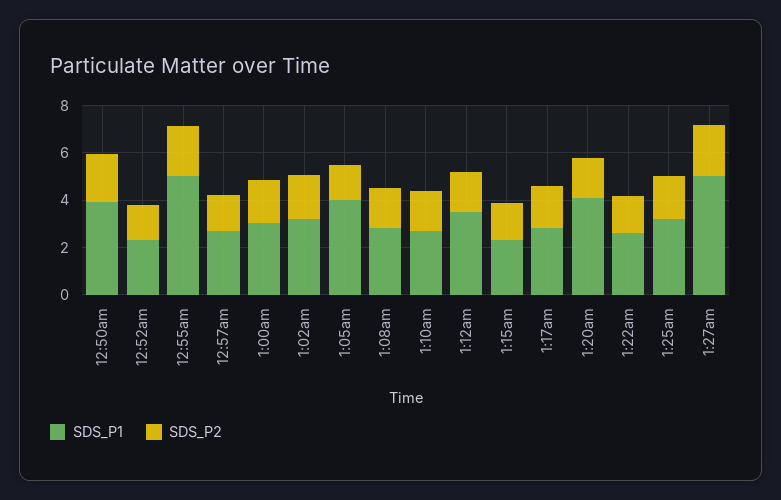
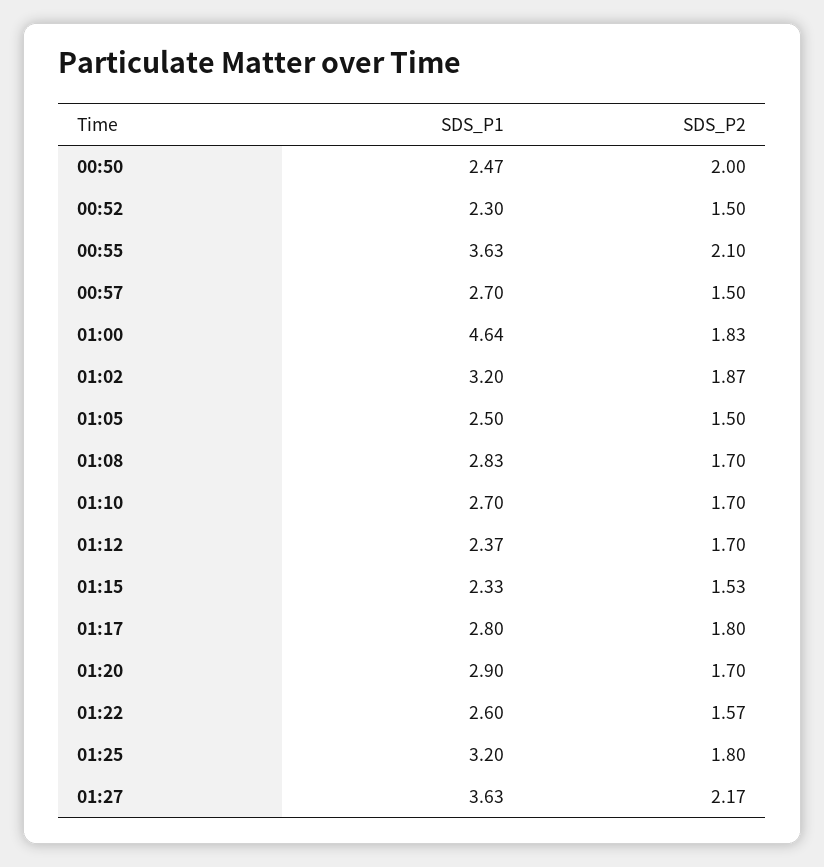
SDS_P1, 12:50am: 4 -> 2.47
SDS_P1, 12:55am: 5 -> 3.63
SDS_P1, 1:00am: 3 -> 4.64
SDS_P1, 1:05am: 4 -> 2.5
SDS_P1, 1:12am: 3.5 -> 2.37
SDS_P1, 1:20am: 4 -> 2.9
SDS_P1, 1:27am: 5 -> 3.63

